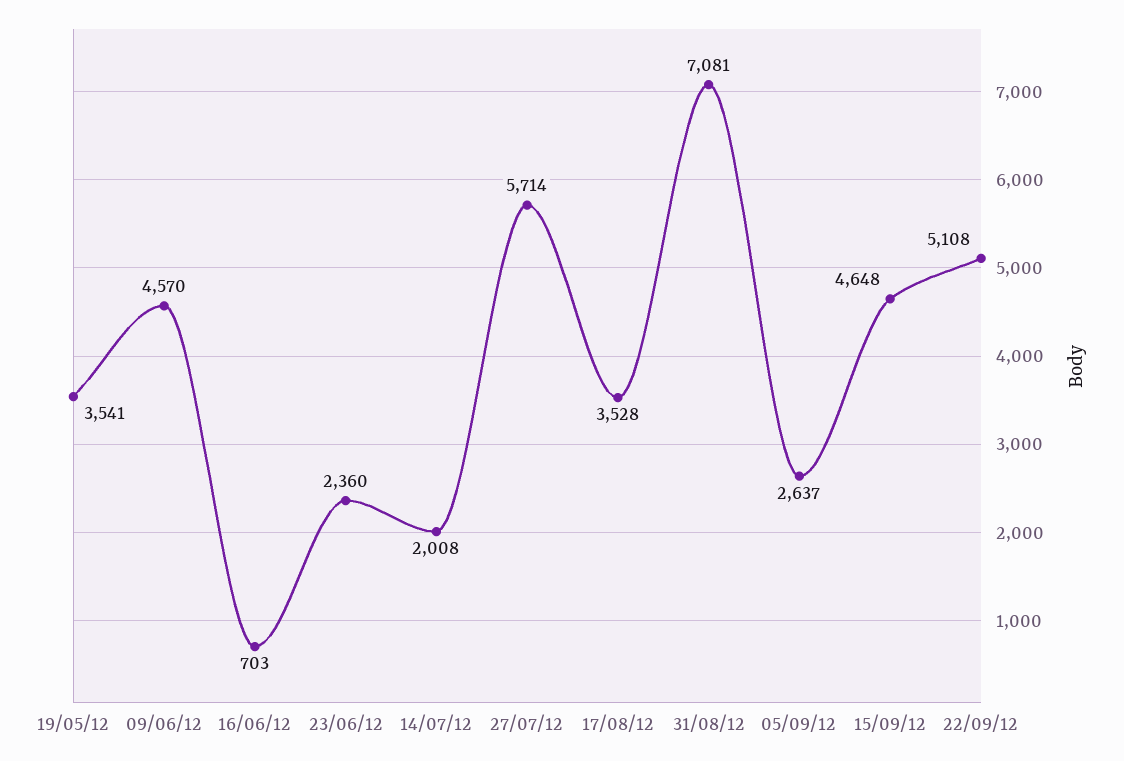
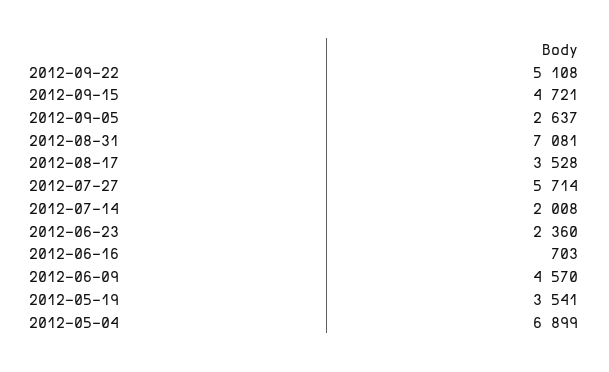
15/09/12: 4648 -> 4721
2012-05-04: none -> 6899

